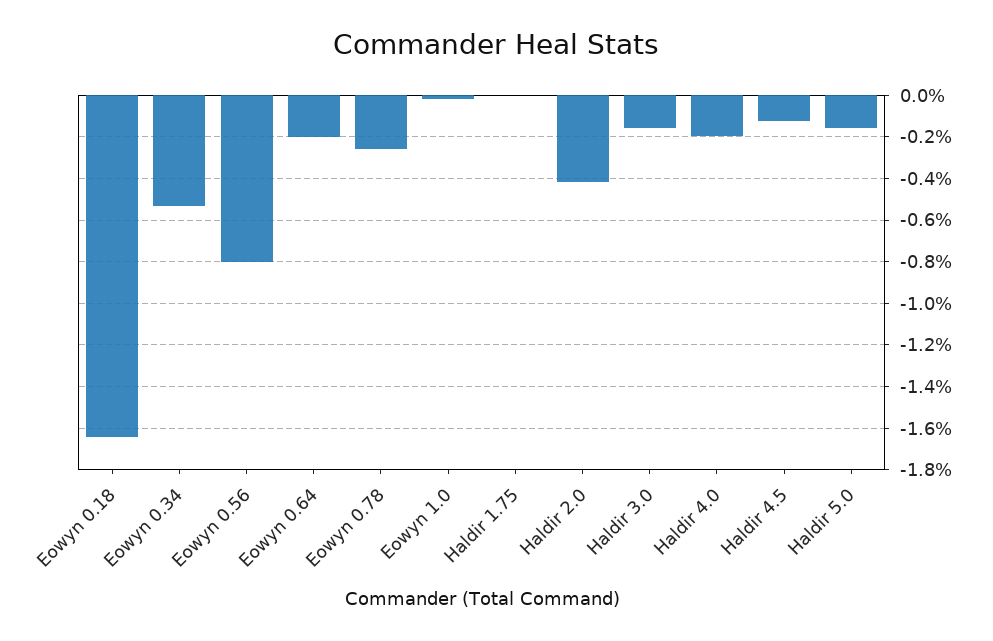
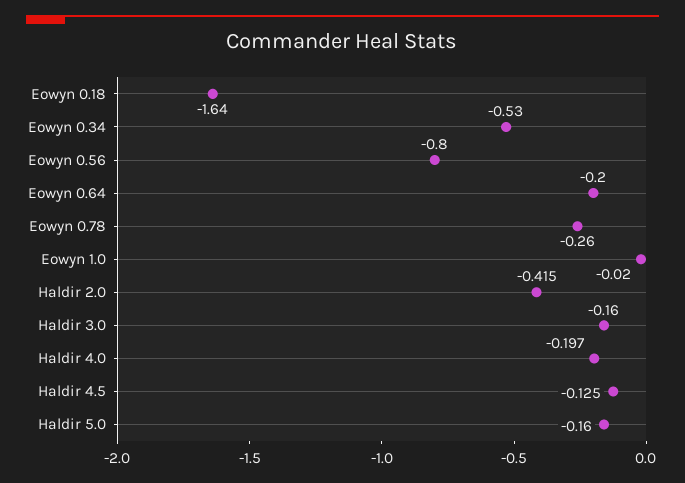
Haldir 1.75: 0 -> none

